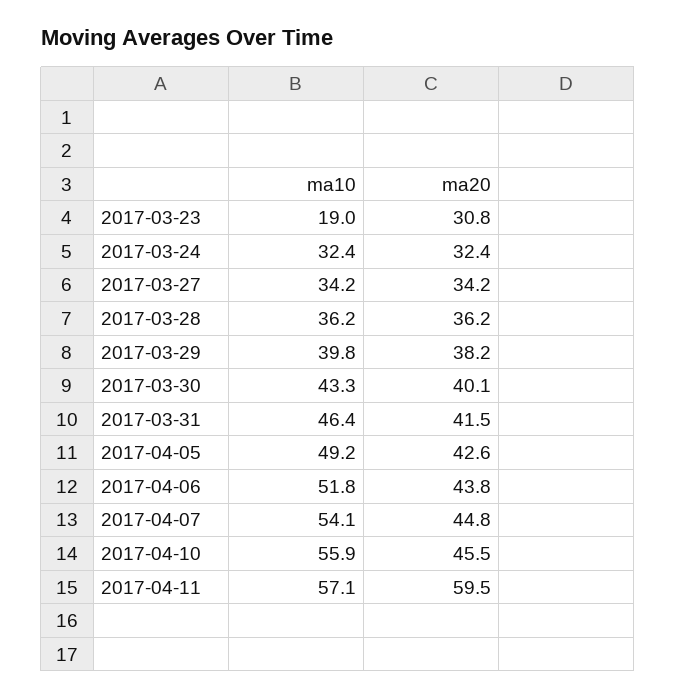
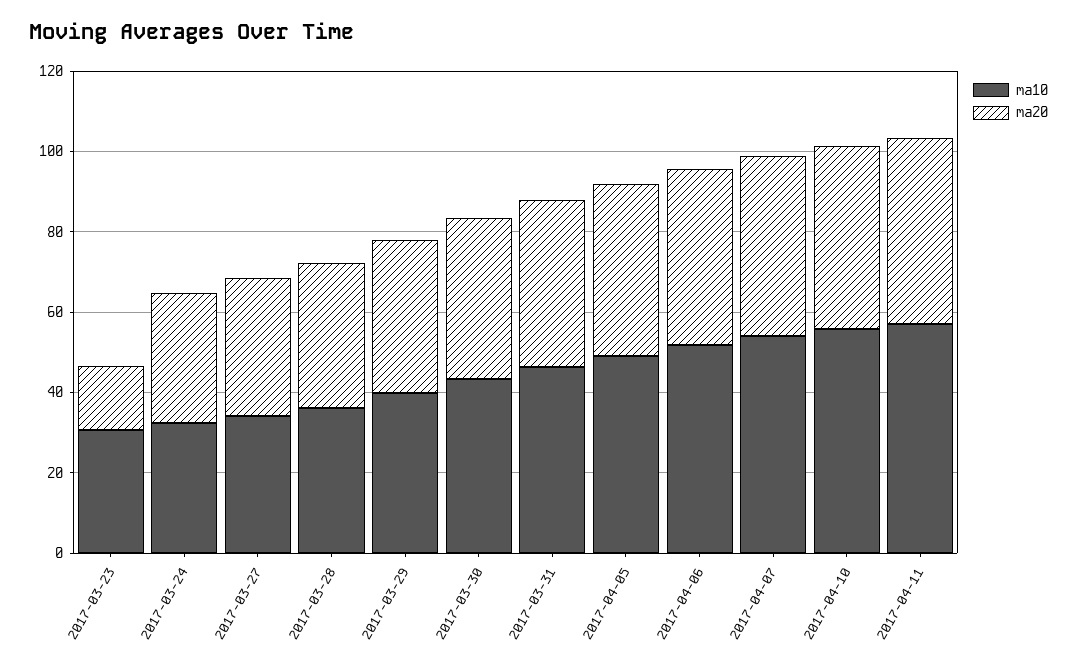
ma10, 2017-03-23: 19 -> 30
ma20, 2017-03-23: 30.8 -> 15
ma20, 2017-04-11: 59.5 -> 45

